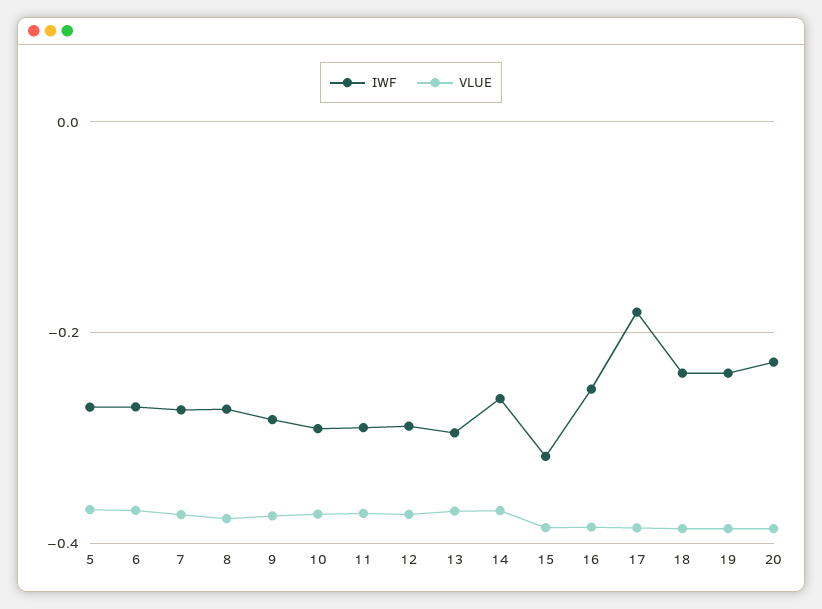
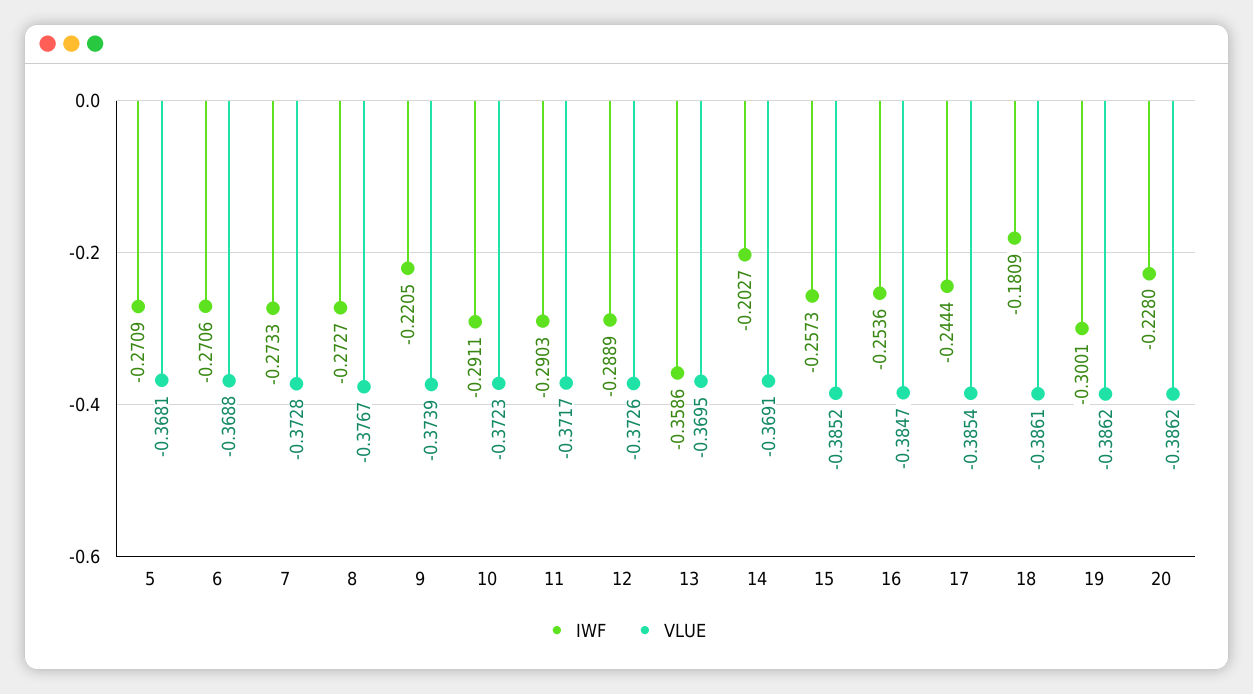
IWF, 9: -0.28 -> -0.2205
IWF, 13: -0.3 -> -0.3586
IWF, 14: -0.26 -> -0.2027
IWF, 15: -0.32 -> -0.2573
IWF, 17: -0.18 -> -0.2444
IWF, 18: -0.24 -> -0.1809
IWF, 19: -0.24 -> -0.3001

